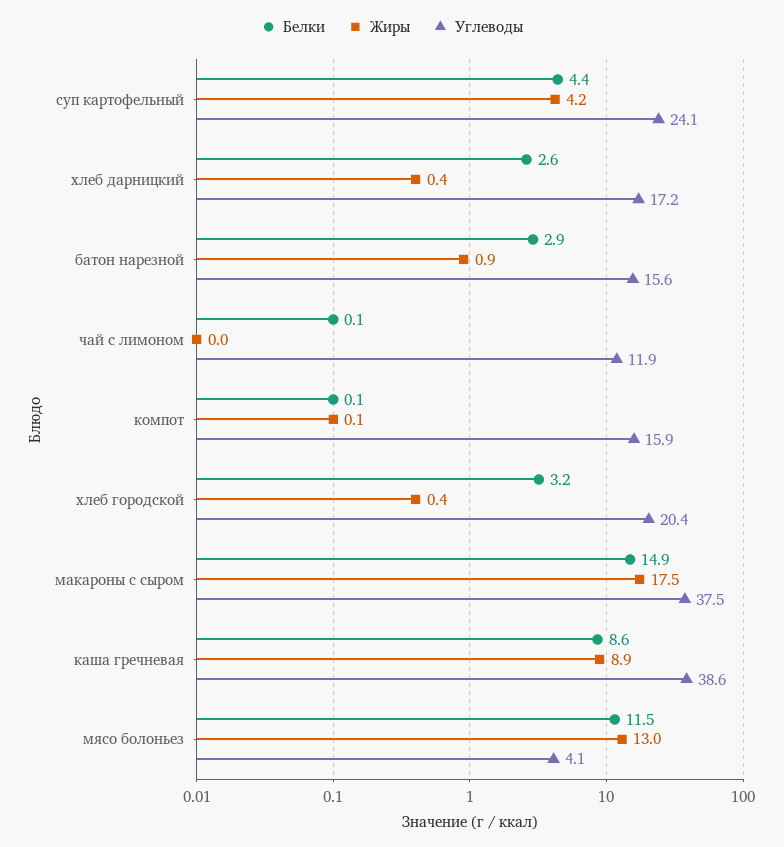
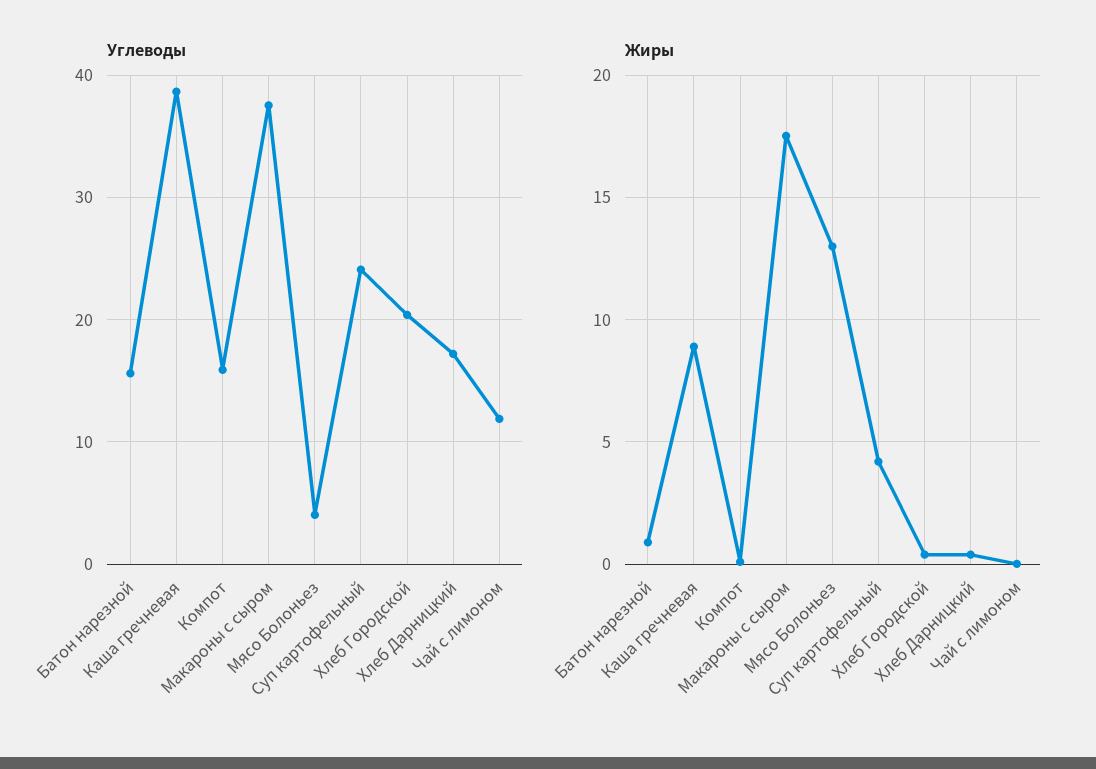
Белки, суп картофельный: 4.4 -> none
Белки, хлеб дарницкий: 2.6 -> none
Белки, батон нарезной: 2.9 -> none
Белки, чай с лимоном: 0.1 -> none
Белки, компот: 0.1 -> none
Белки, хлеб городской: 3.2 -> none
Белки, макароны с сыром: 14.9 -> none
Белки, каша гречневая: 8.6 -> none
Белки, мясо болоньез: 11.5 -> none

